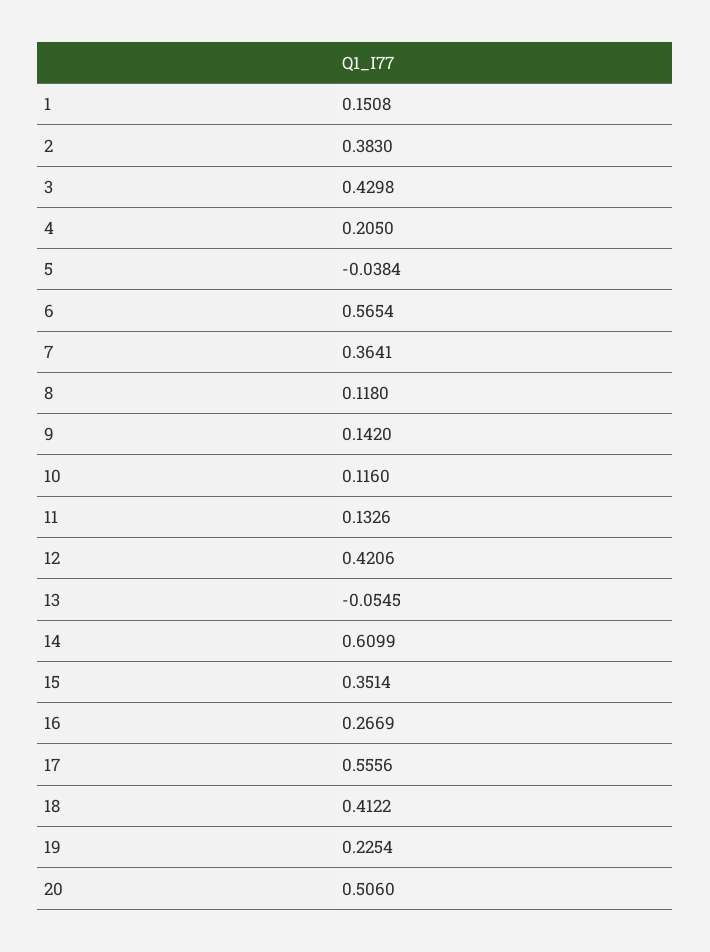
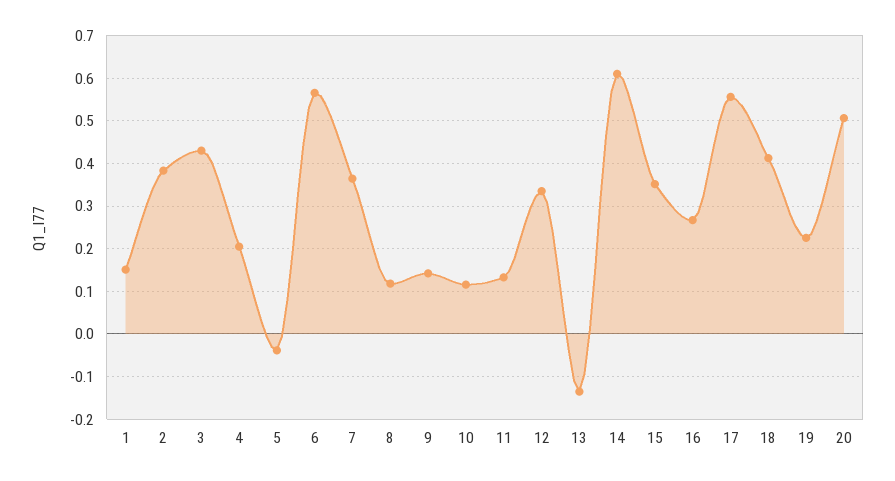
12: 0.4206 -> 0.34
13: -0.0545 -> -0.14

